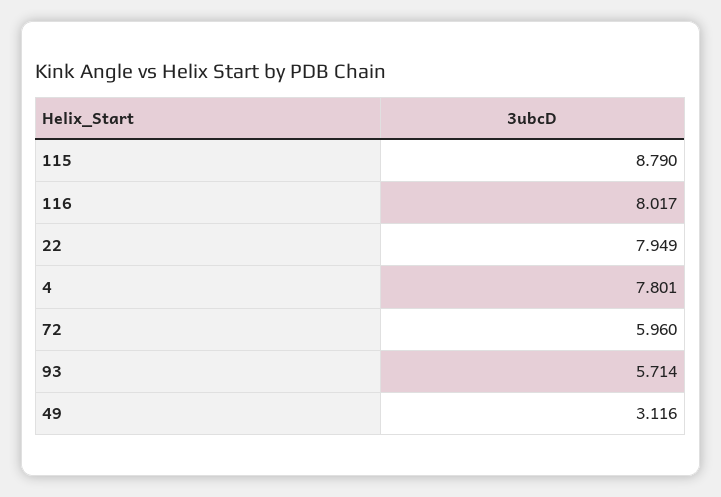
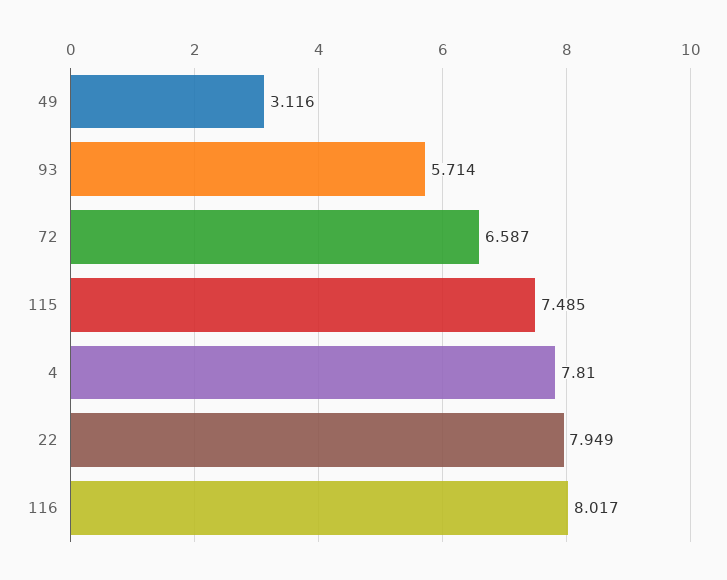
115: 8.79 -> 7.485
4: 7.801 -> 7.81
72: 5.96 -> 6.587

